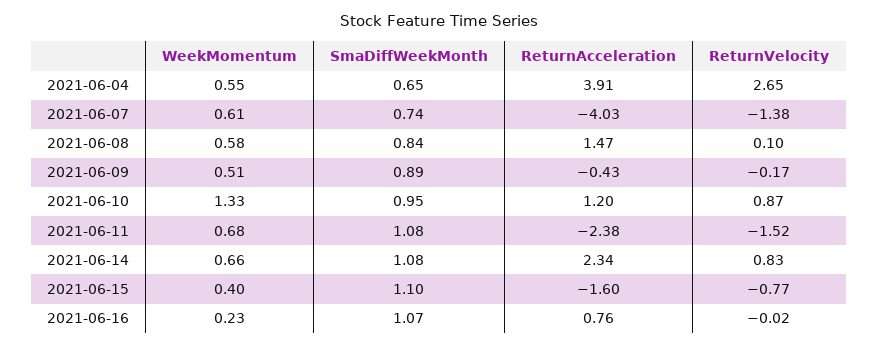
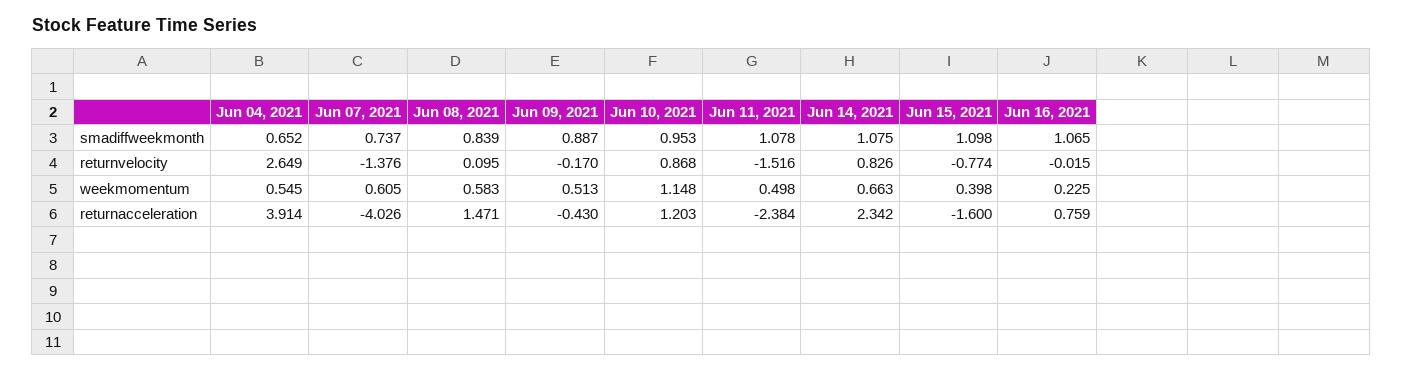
WeekMomentum, 2021-06-10: 1.33 -> 1.148
WeekMomentum, 2021-06-11: 0.68 -> 0.498

